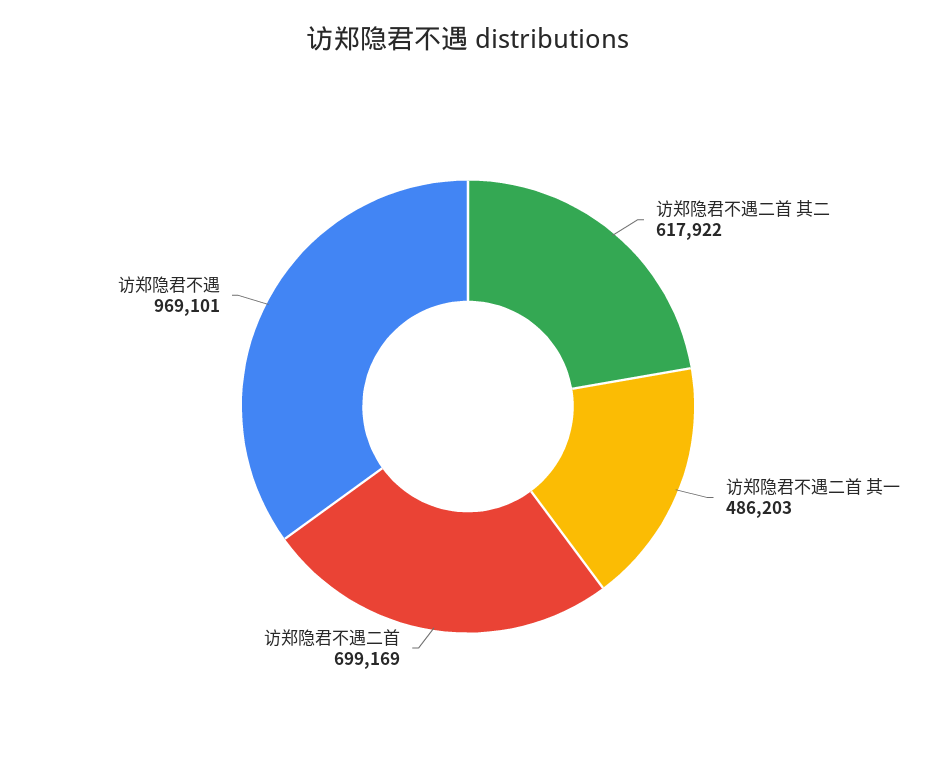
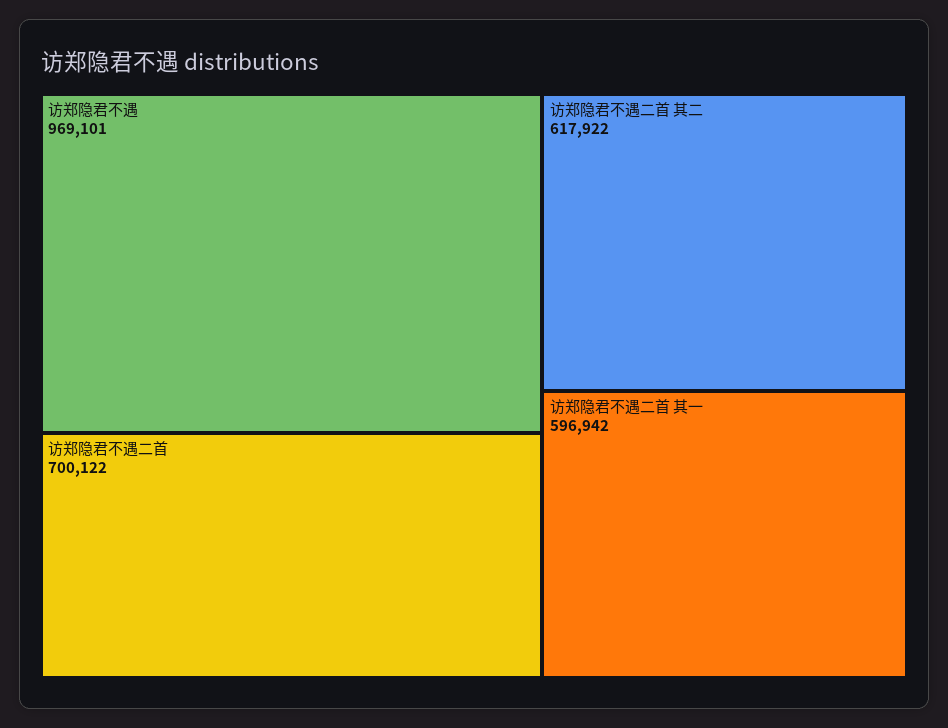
访郑隐君不遇二首 其一: 486203 -> 596942
访郑隐君不遇二首: 699169 -> 700122

